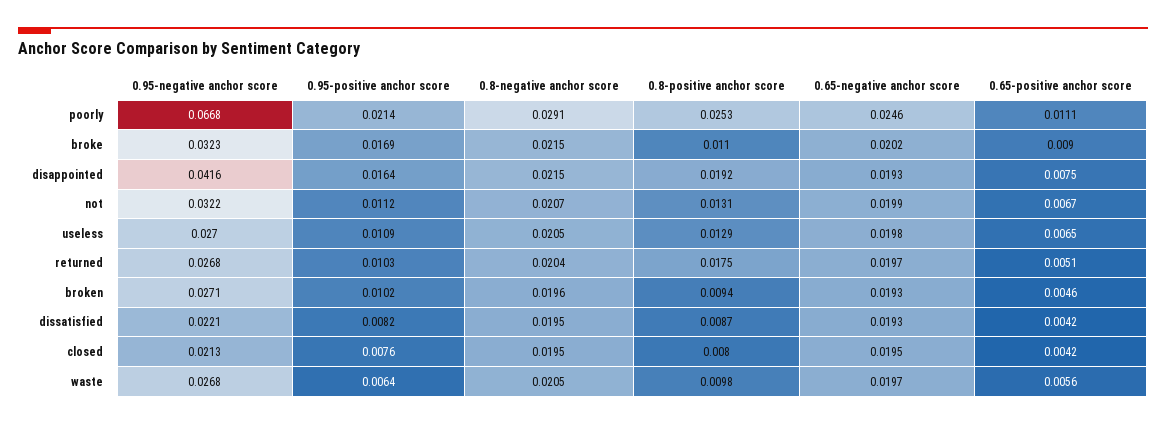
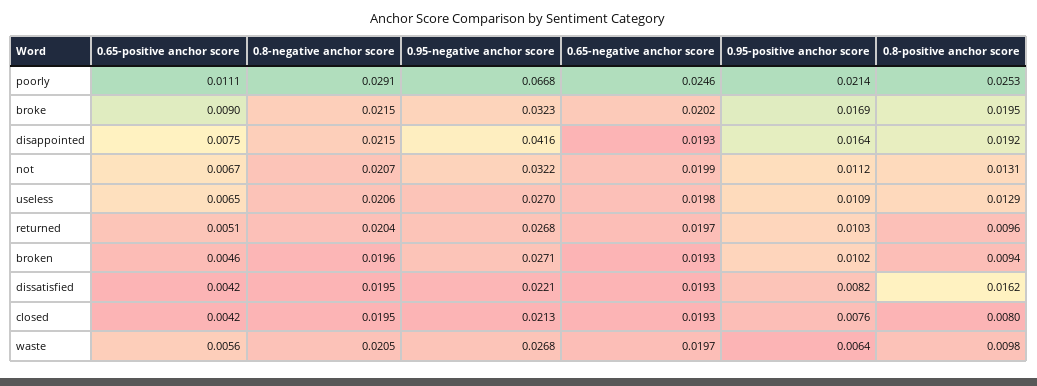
0.8-positive anchor score, broke: 0.011 -> 0.0195
0.8-negative anchor score, useless: 0.0205 -> 0.0206
0.8-positive anchor score, returned: 0.0175 -> 0.0096
0.8-positive anchor score, dissatisfied: 0.0087 -> 0.0162
0.65-negative anchor score, closed: 0.0195 -> 0.0193

